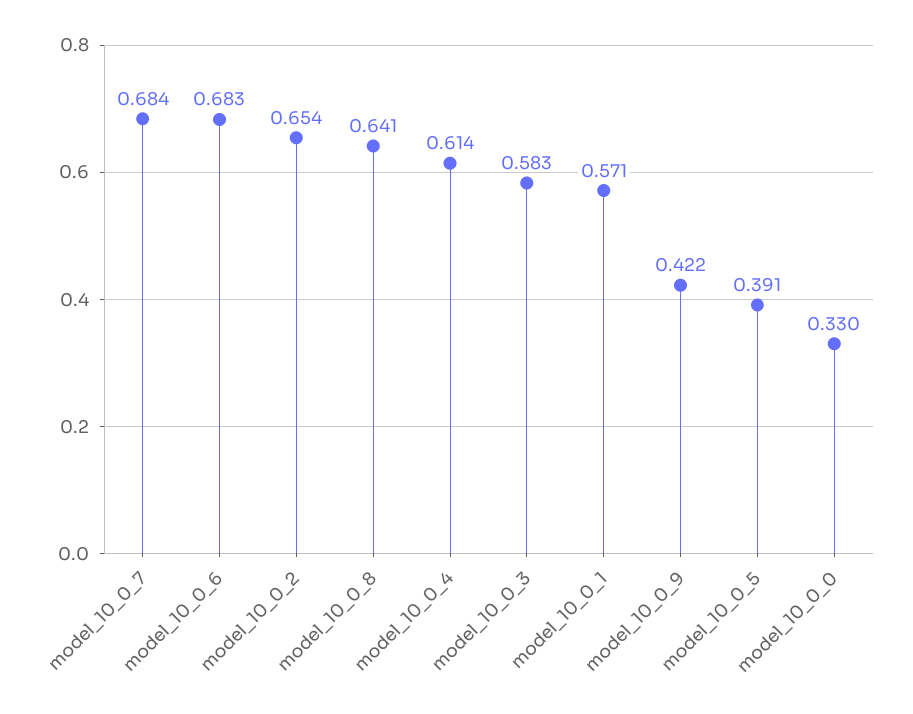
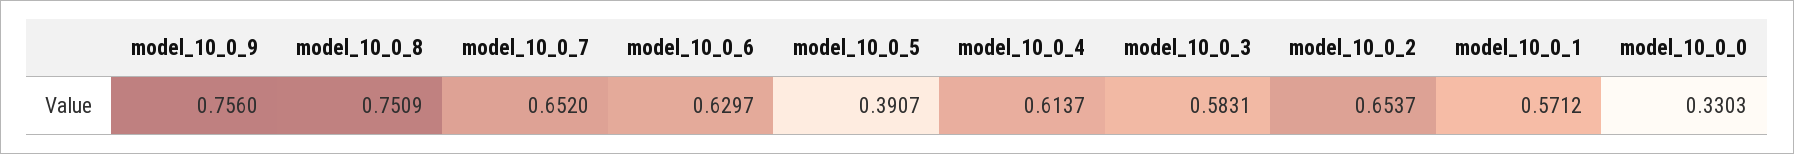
model_10_0_7: 0.684 -> 0.652
model_10_0_6: 0.683 -> 0.6297
model_10_0_8: 0.641 -> 0.7509
model_10_0_9: 0.422 -> 0.756

